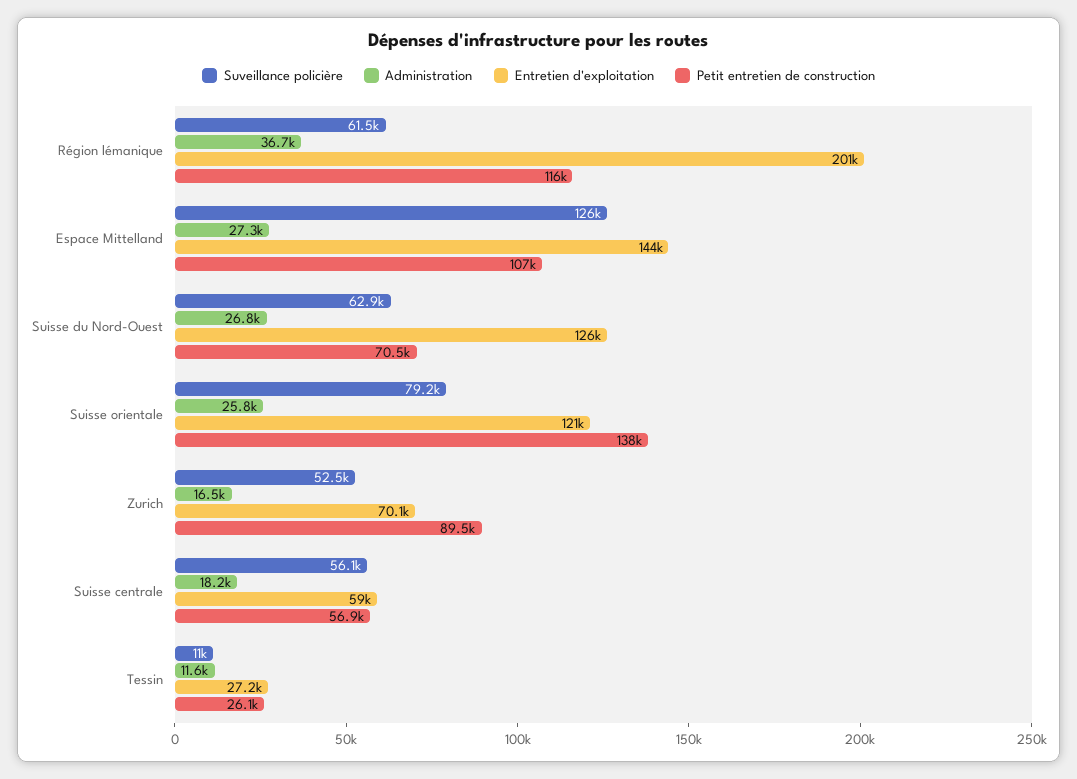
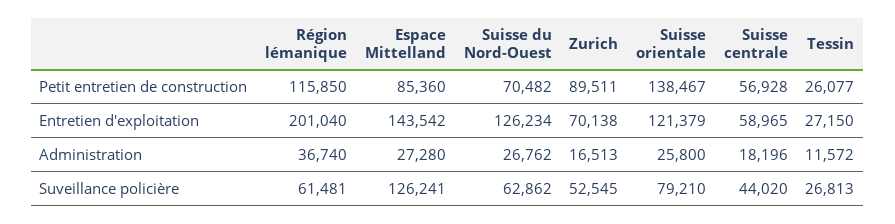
Petit entretien de construction, Espace Mittelland: 107000 -> 85360
Suveillance policière, Suisse centrale: 56100 -> 44020
Suveillance policière, Tessin: 11000 -> 26813

